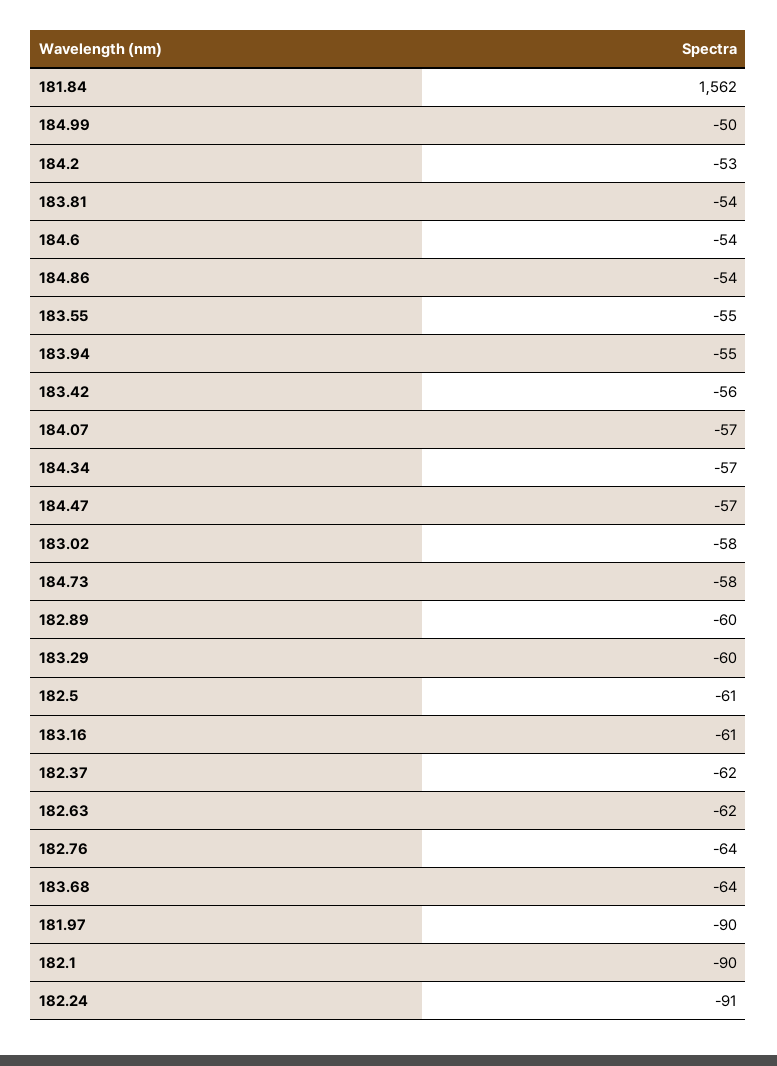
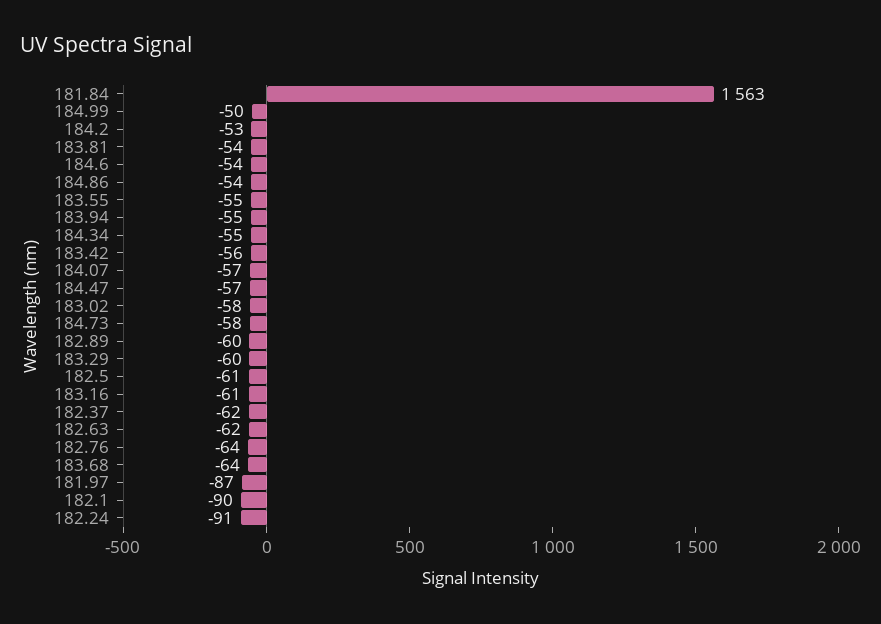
181.84: 1562 -> 1563
184.34: -57 -> -55
181.97: -90 -> -87

